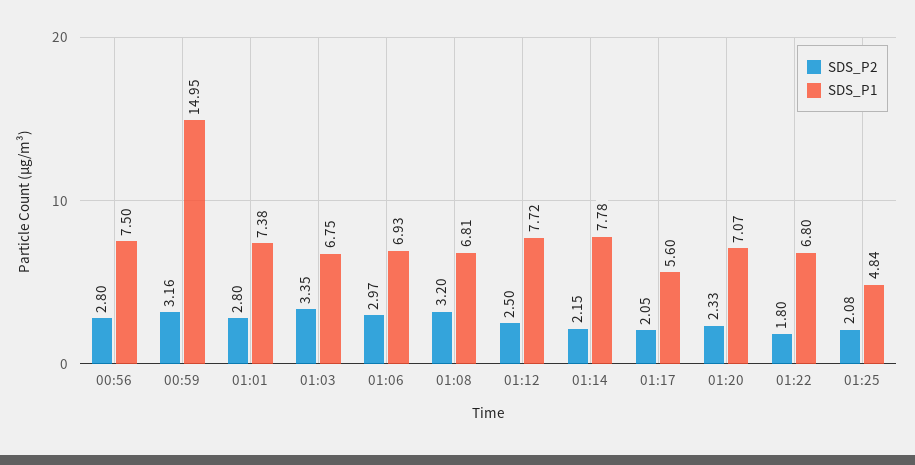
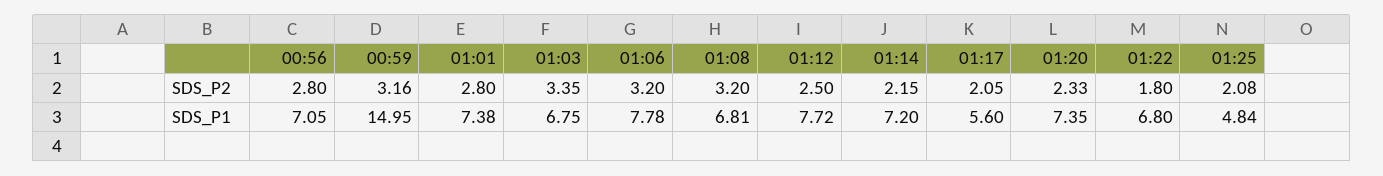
SDS_P1, 00:56: 7.5 -> 7.05
SDS_P2, 01:06: 2.97 -> 3.2
SDS_P1, 01:06: 6.93 -> 7.78
SDS_P1, 01:14: 7.78 -> 7.2
SDS_P1, 01:20: 7.07 -> 7.35

